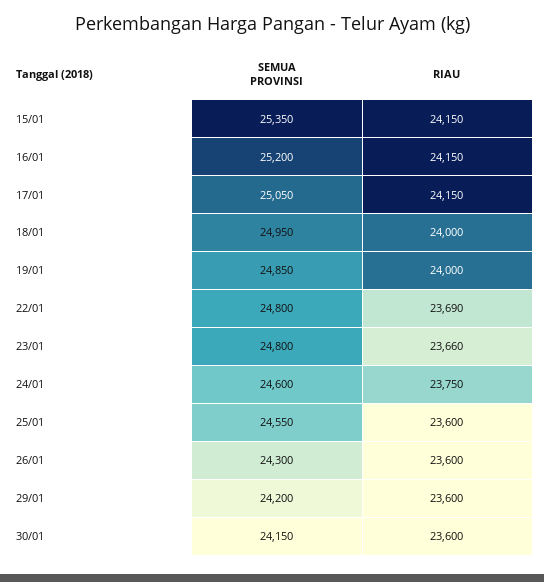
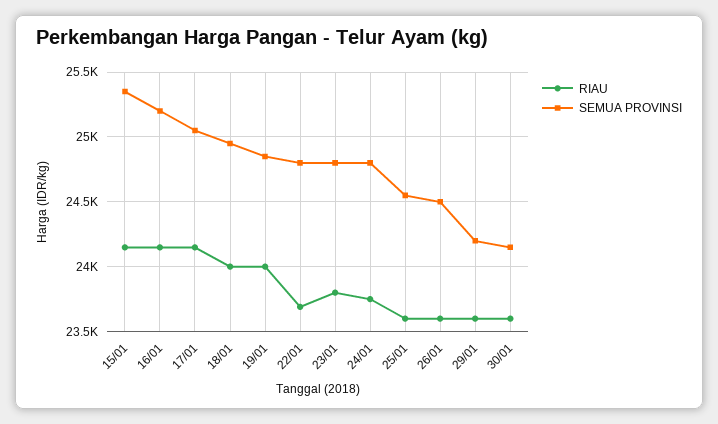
RIAU, 23/01: 23660 -> 23800
SEMUA PROVINSI, 24/01: 24600 -> 24800
SEMUA PROVINSI, 26/01: 24300 -> 24500

